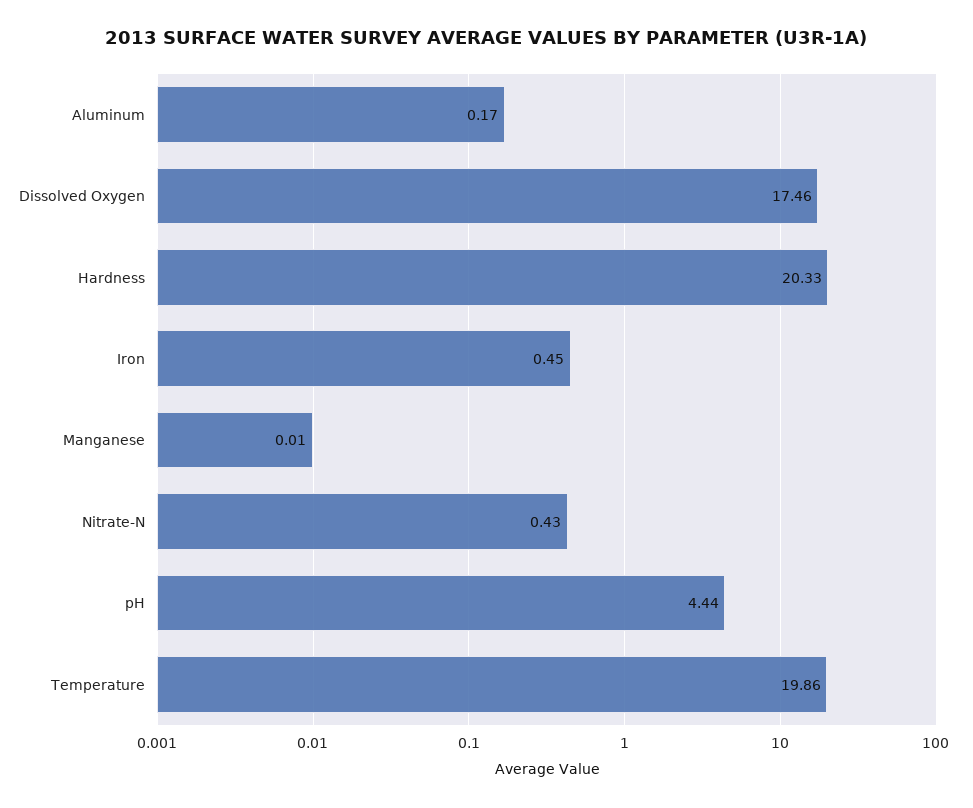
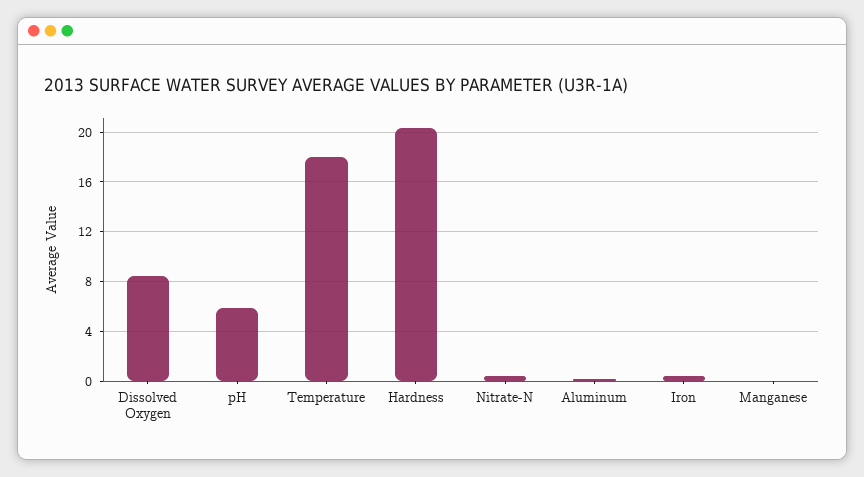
Dissolved Oxygen: 17.46 -> 8.5
pH: 4.44 -> 6
Temperature: 19.86 -> 18

